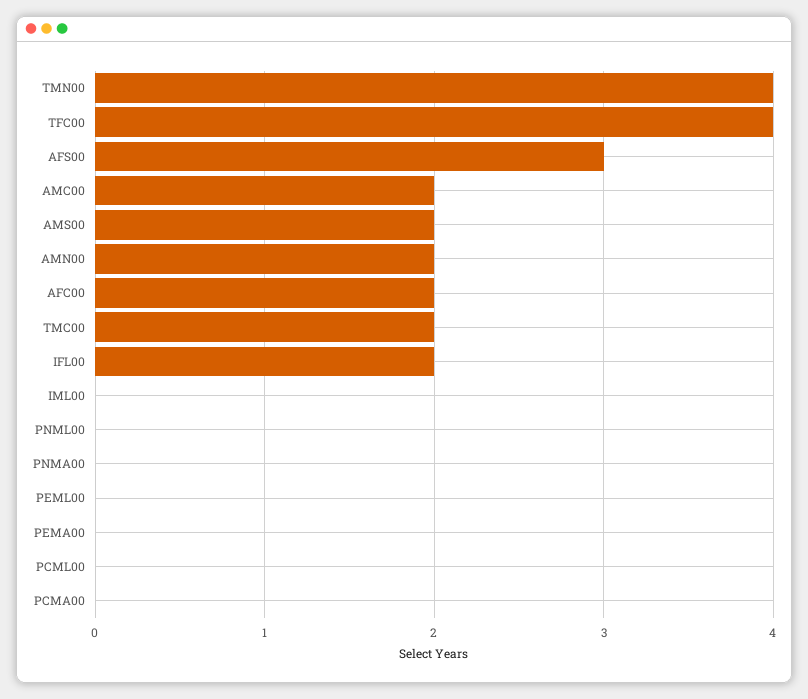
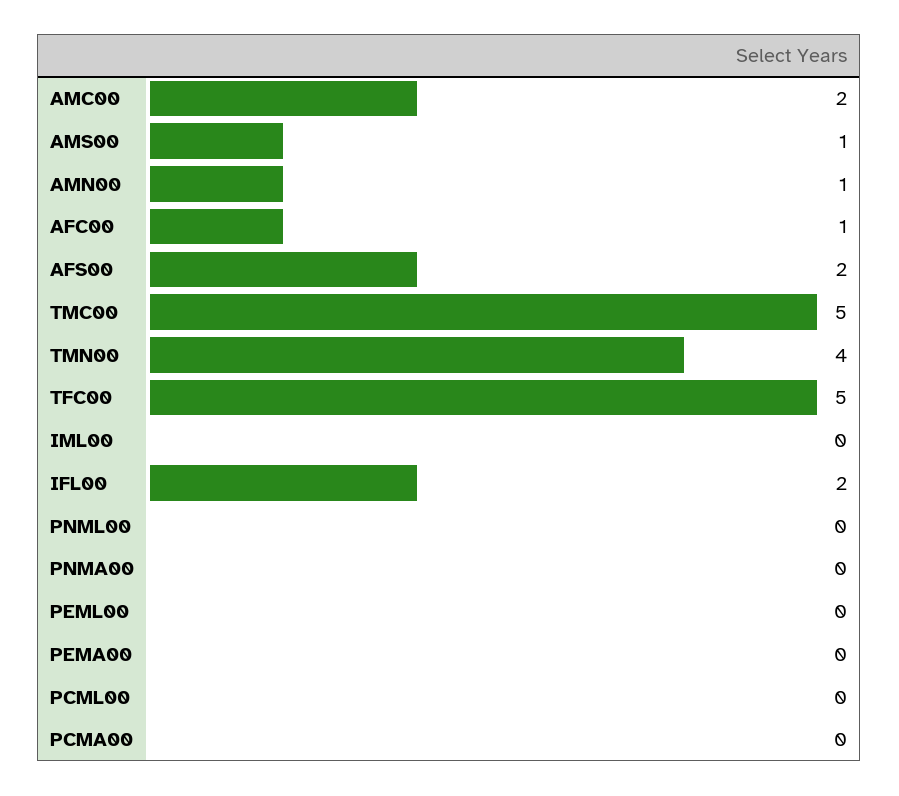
TFC00: 4 -> 5
AFS00: 3 -> 2
AMS00: 2 -> 1
AMN00: 2 -> 1
AFC00: 2 -> 1
TMC00: 2 -> 5

